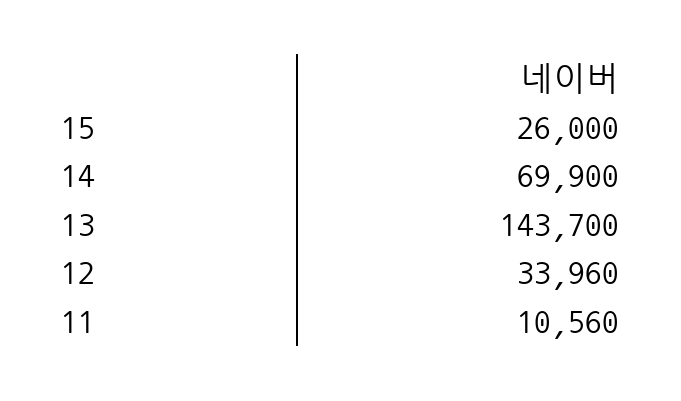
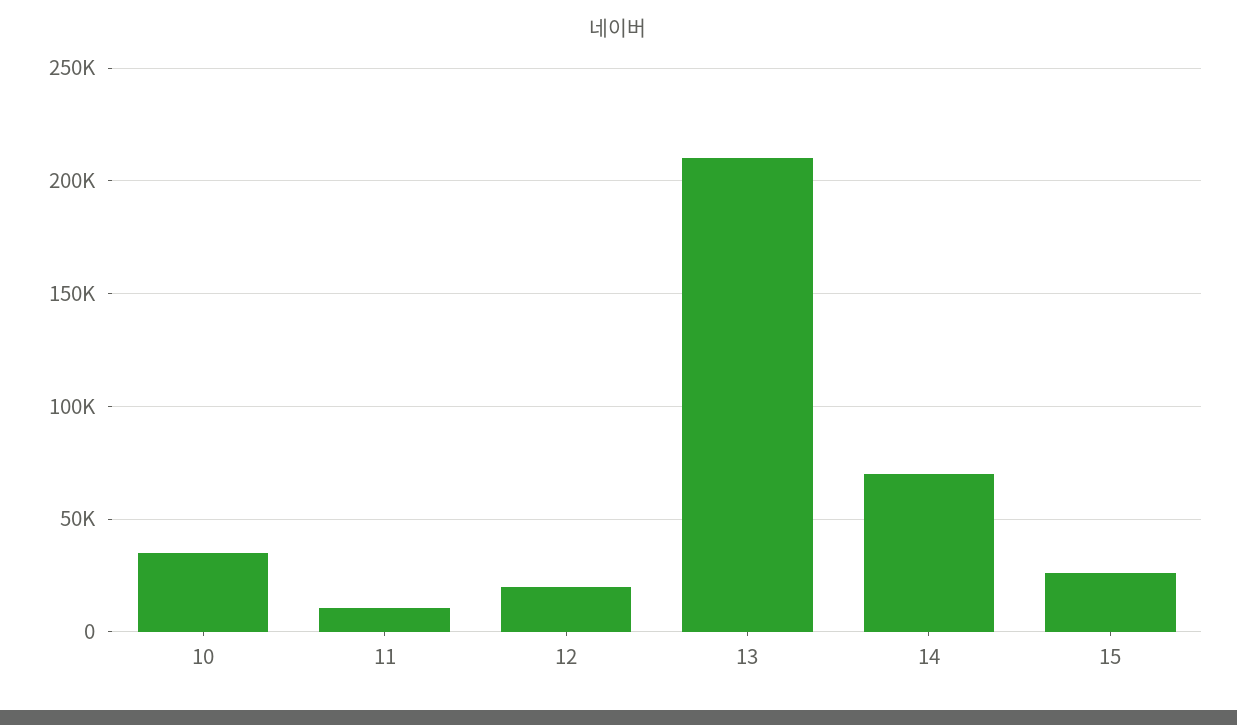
13: 143700 -> 210000
12: 33960 -> 20000
10: none -> 35000

